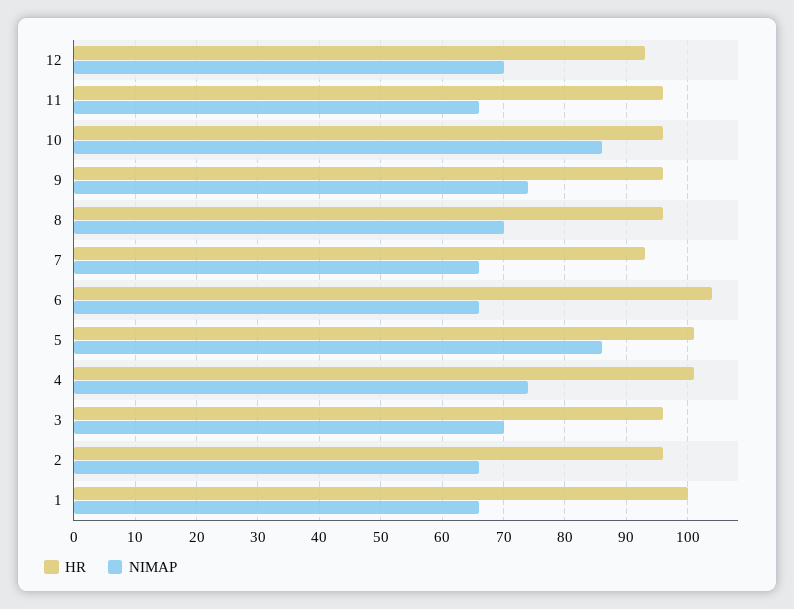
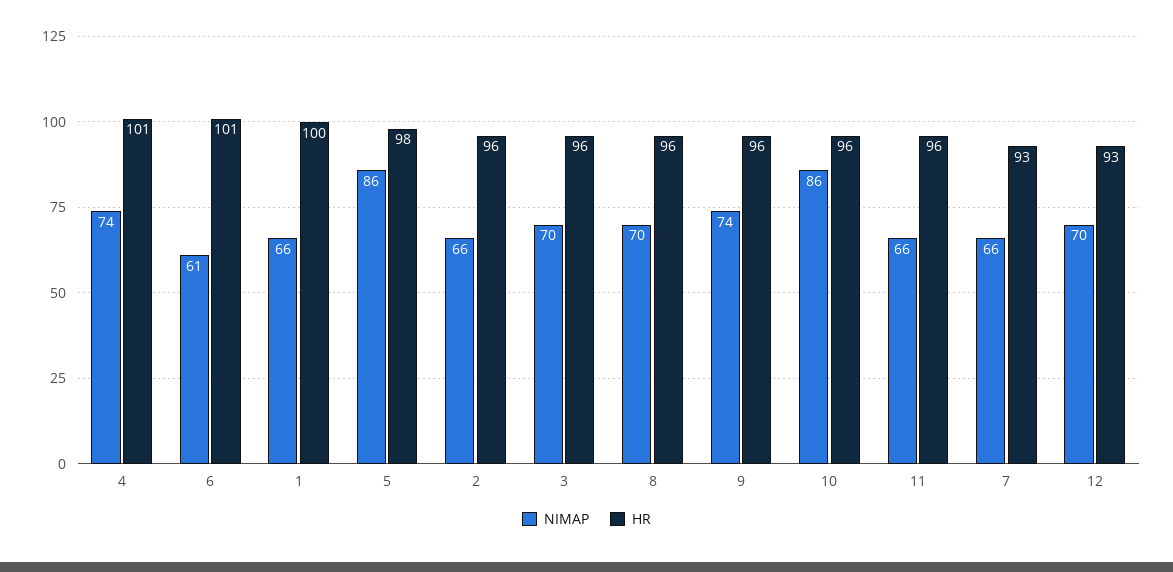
HR, 6: 104 -> 101
NIMAP, 6: 66 -> 61
HR, 5: 101 -> 98

